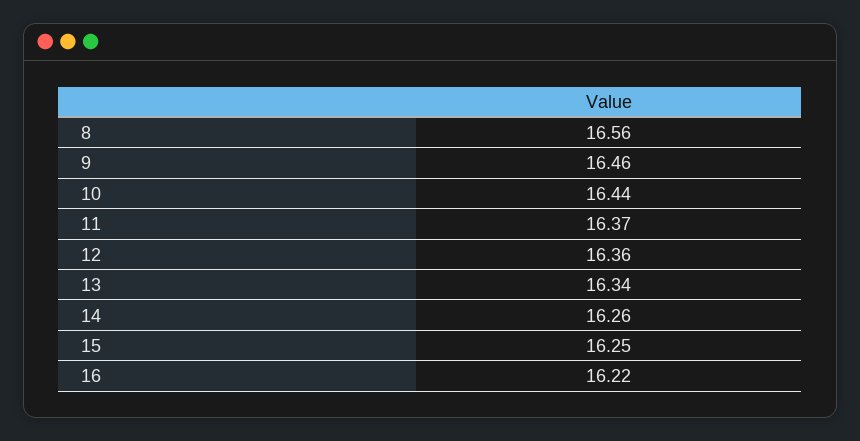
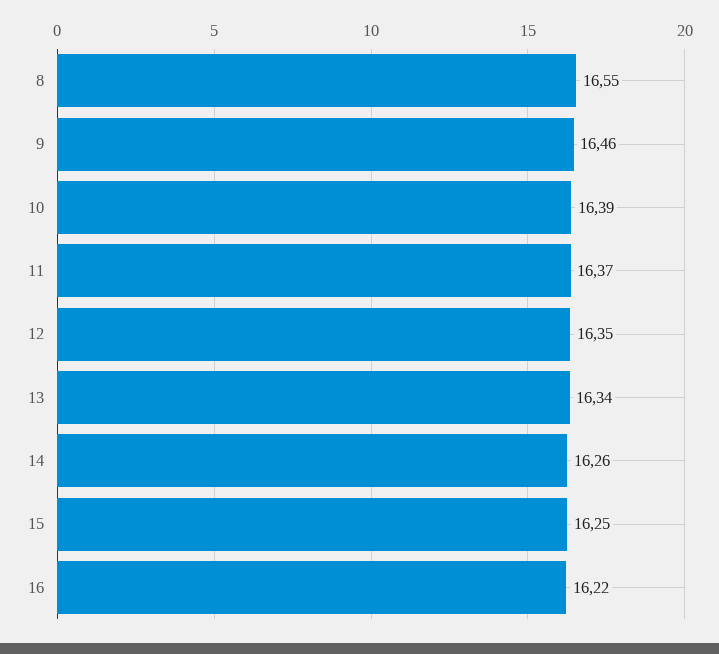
8: 16.56 -> 16.55
10: 16.44 -> 16.39
12: 16.36 -> 16.35

